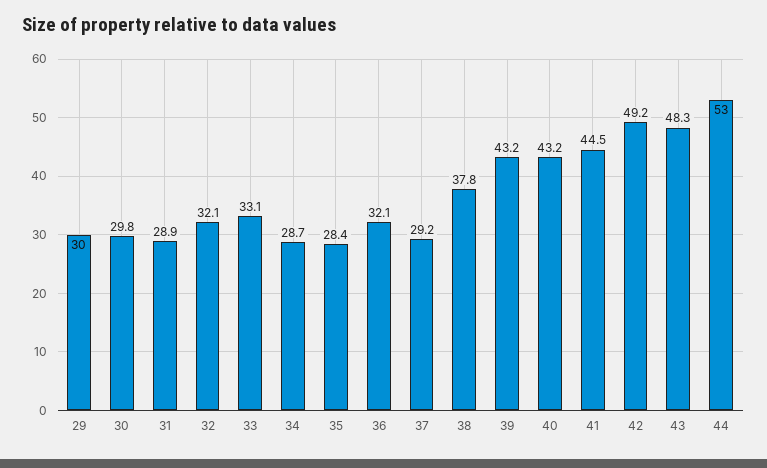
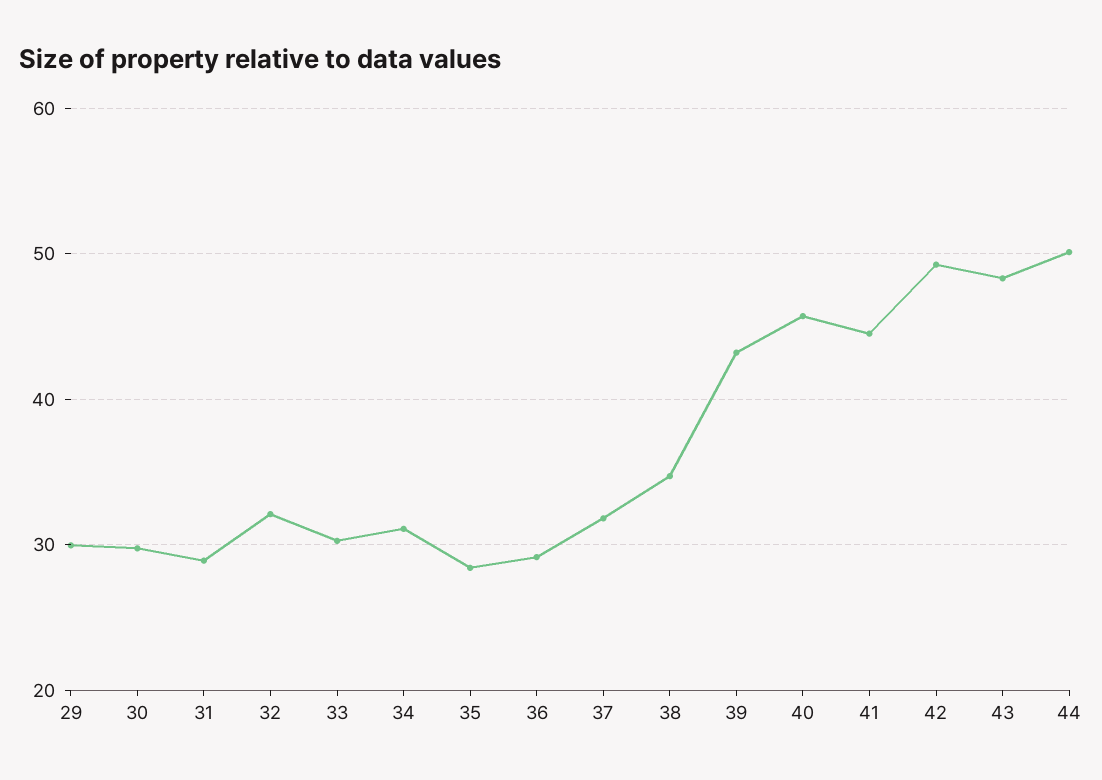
33: 33.1 -> 30
34: 28.7 -> 31
36: 32.1 -> 29
37: 29.2 -> 32
38: 37.8 -> 35
40: 43.2 -> 46
44: 53 -> 50

